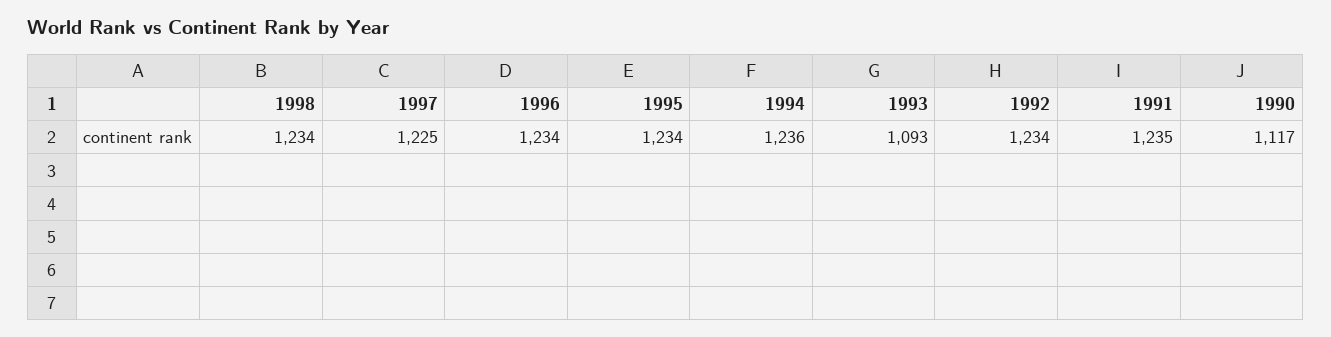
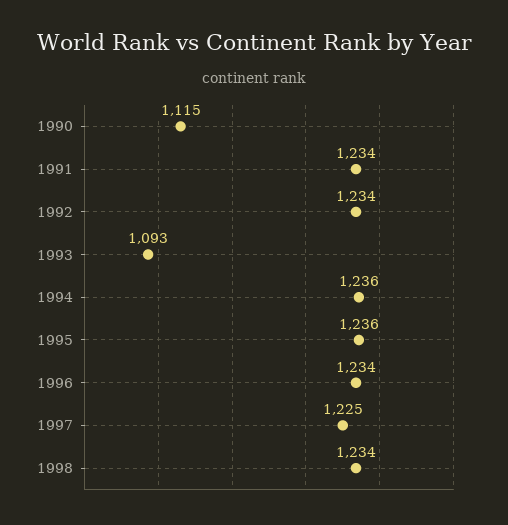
1995: 1234 -> 1236
1991: 1235 -> 1234
1990: 1117 -> 1115

